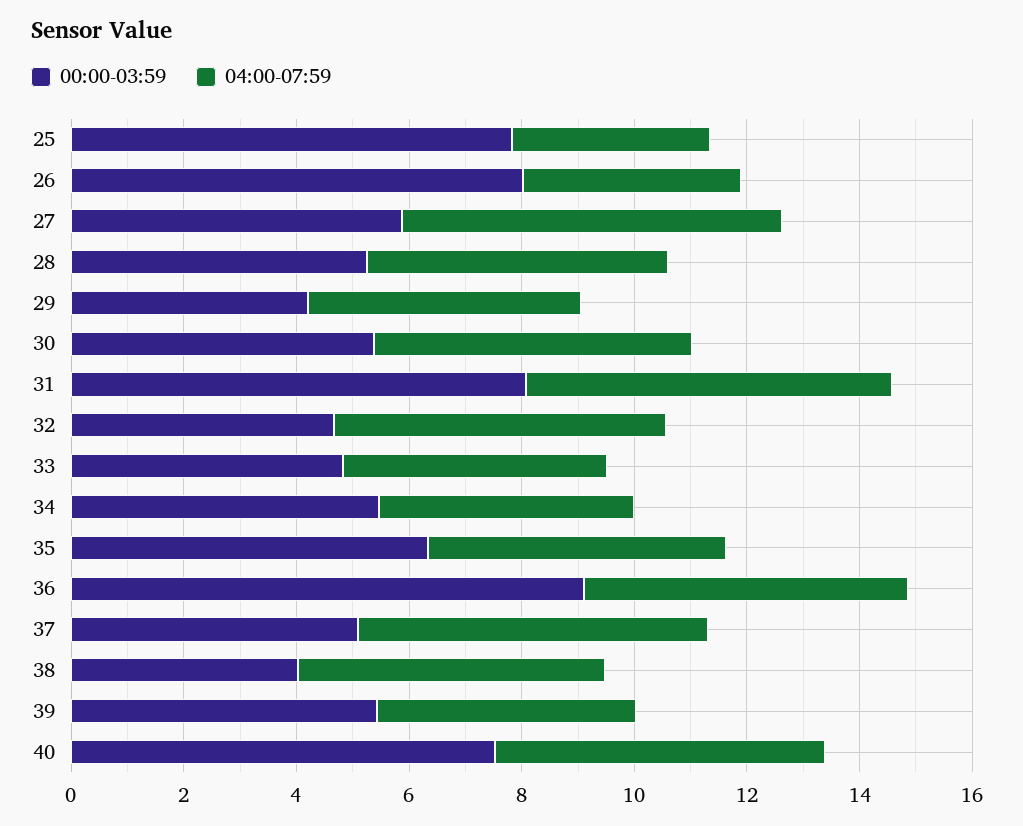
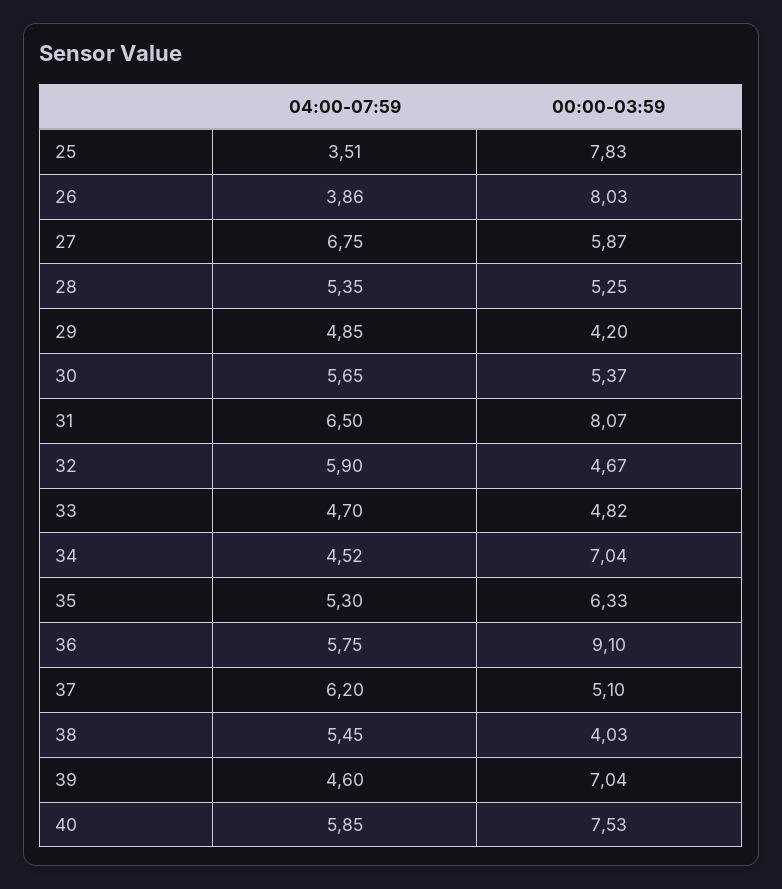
00:00-03:59, 34: 5.5 -> 7.04
00:00-03:59, 39: 5.5 -> 7.04

